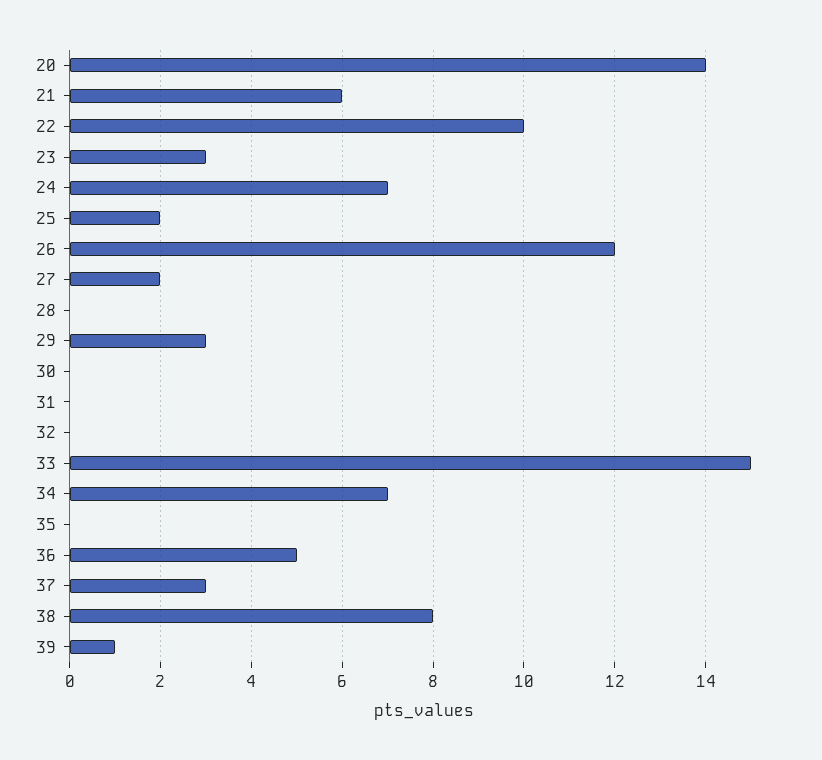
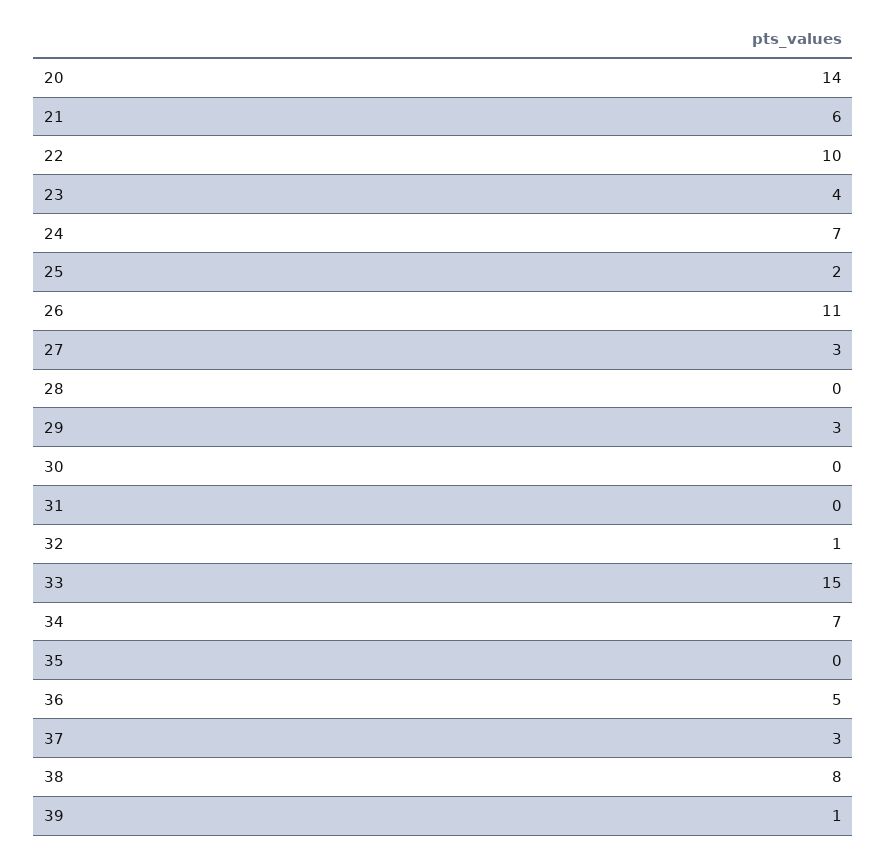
23: 3 -> 4
26: 12 -> 11
27: 2 -> 3
32: 0 -> 1

